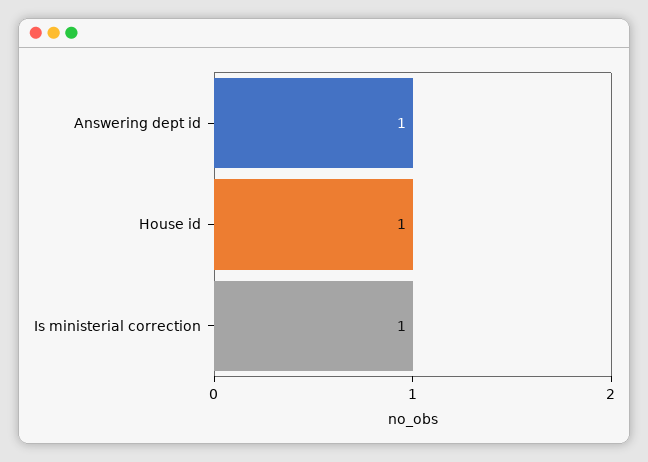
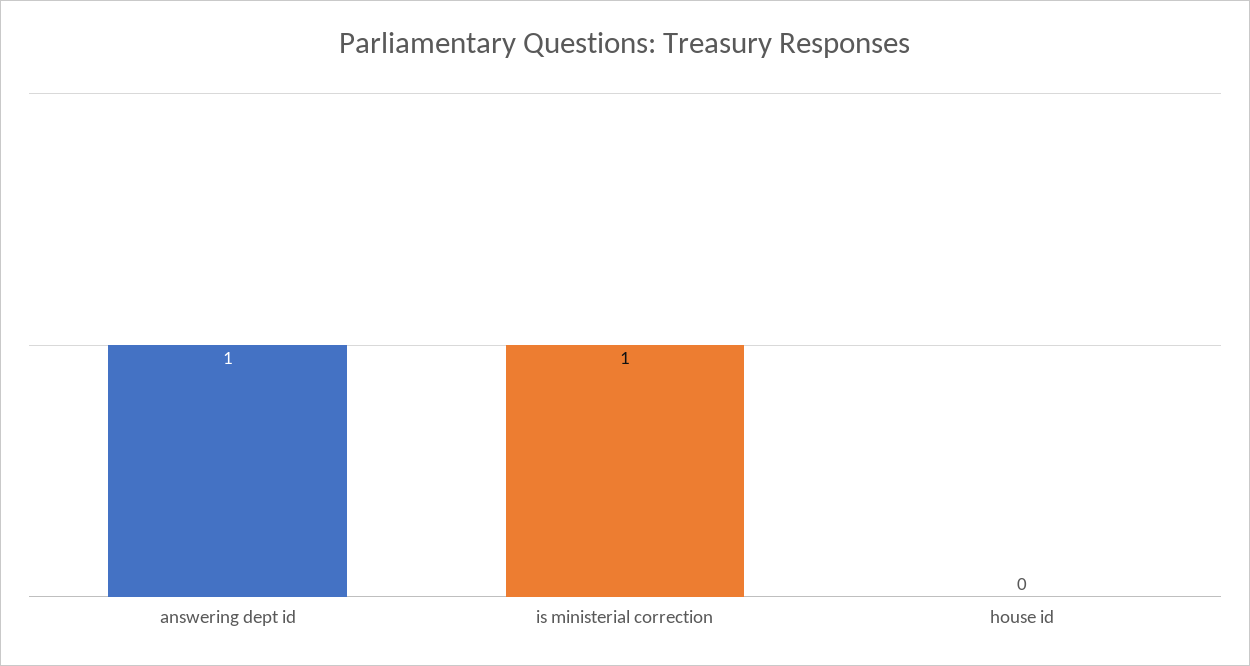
House id: 1 -> 0

